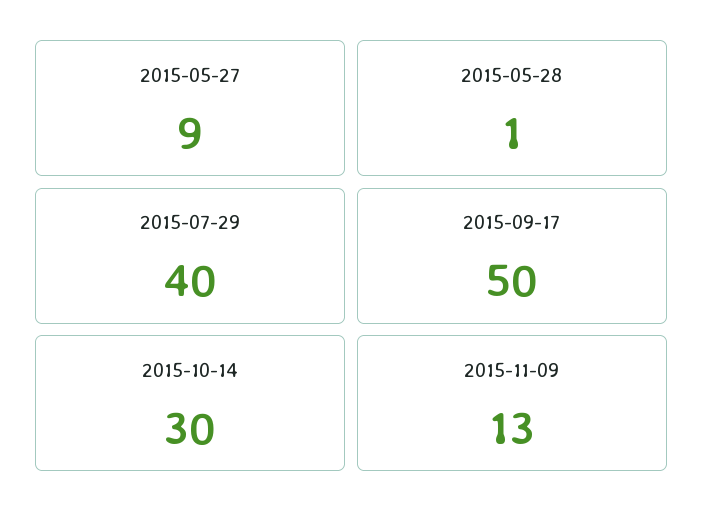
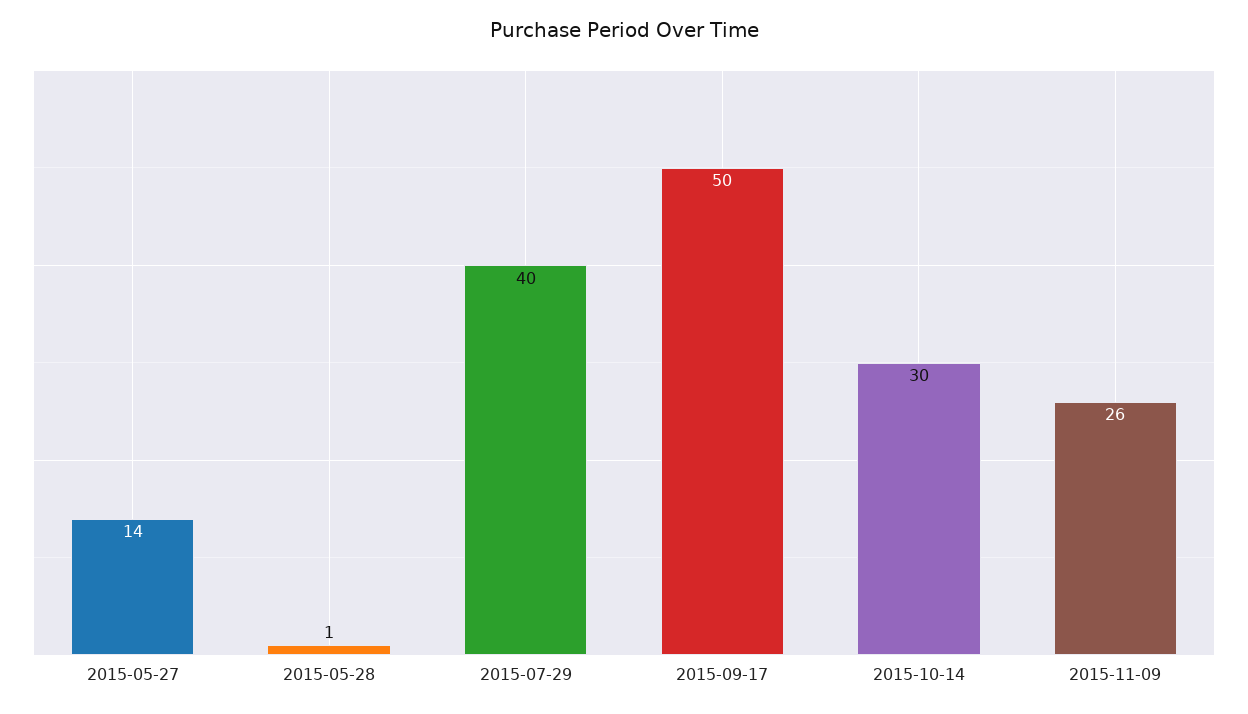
2015-05-27: 9 -> 14
2015-11-09: 13 -> 26

